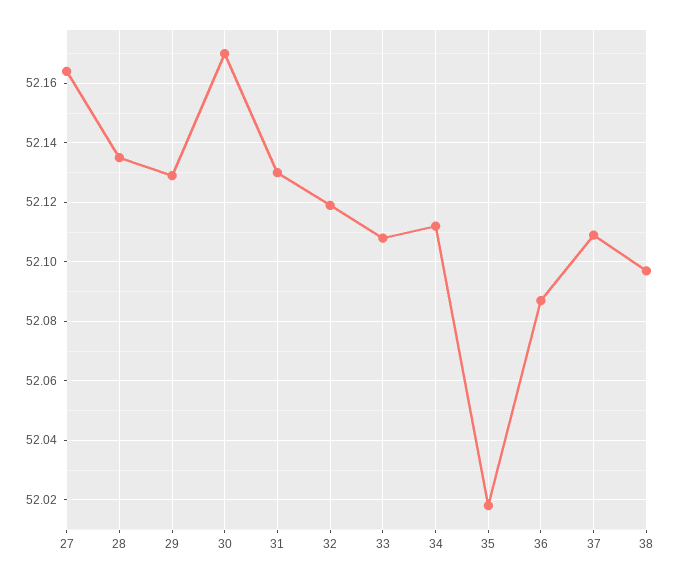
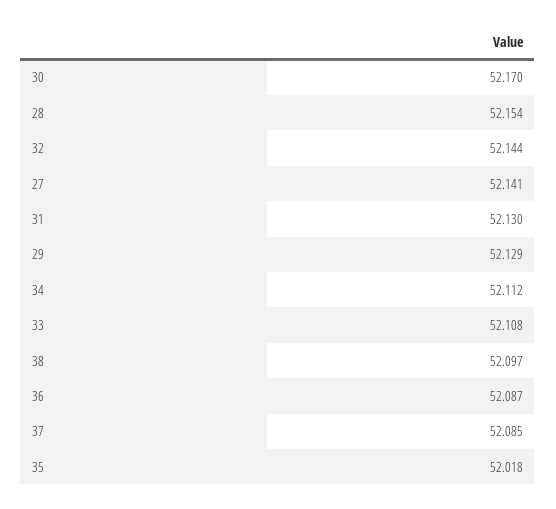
27: 52.165 -> 52.141
28: 52.135 -> 52.154
32: 52.12 -> 52.144
37: 52.11 -> 52.085

